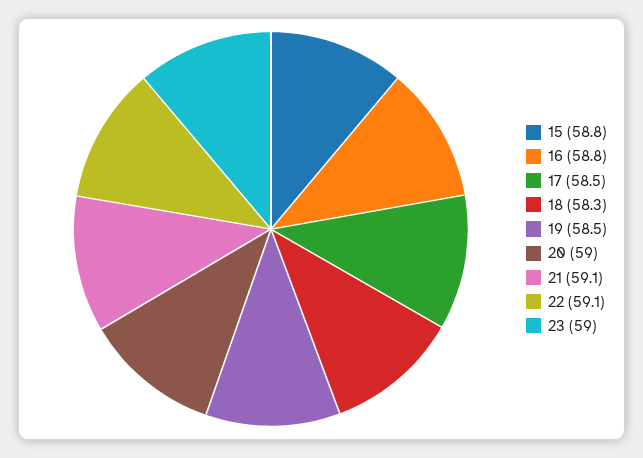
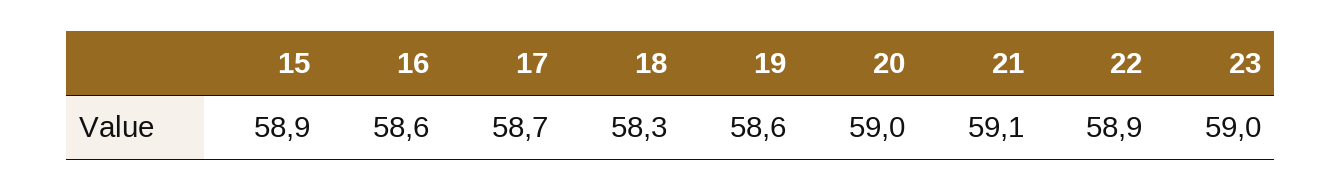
15: 58.8 -> 58.9
16: 58.8 -> 58.6
17: 58.5 -> 58.7
19: 58.5 -> 58.6
22: 59.1 -> 58.9

